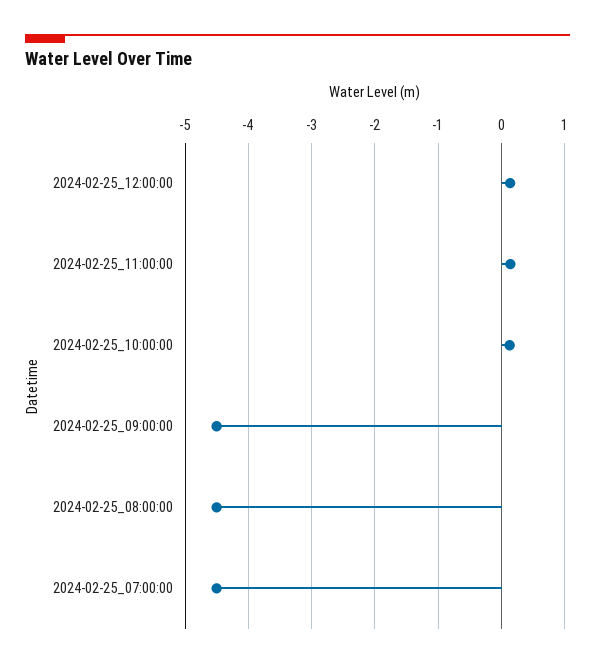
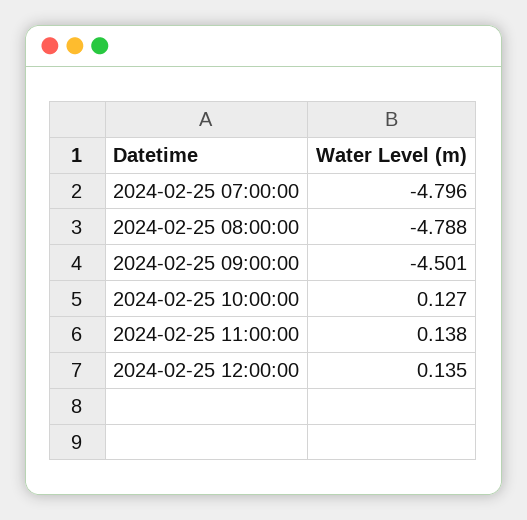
2024-02-25_08:00:00: -4.5 -> -4.788
2024-02-25_07:00:00: -4.5 -> -4.796

